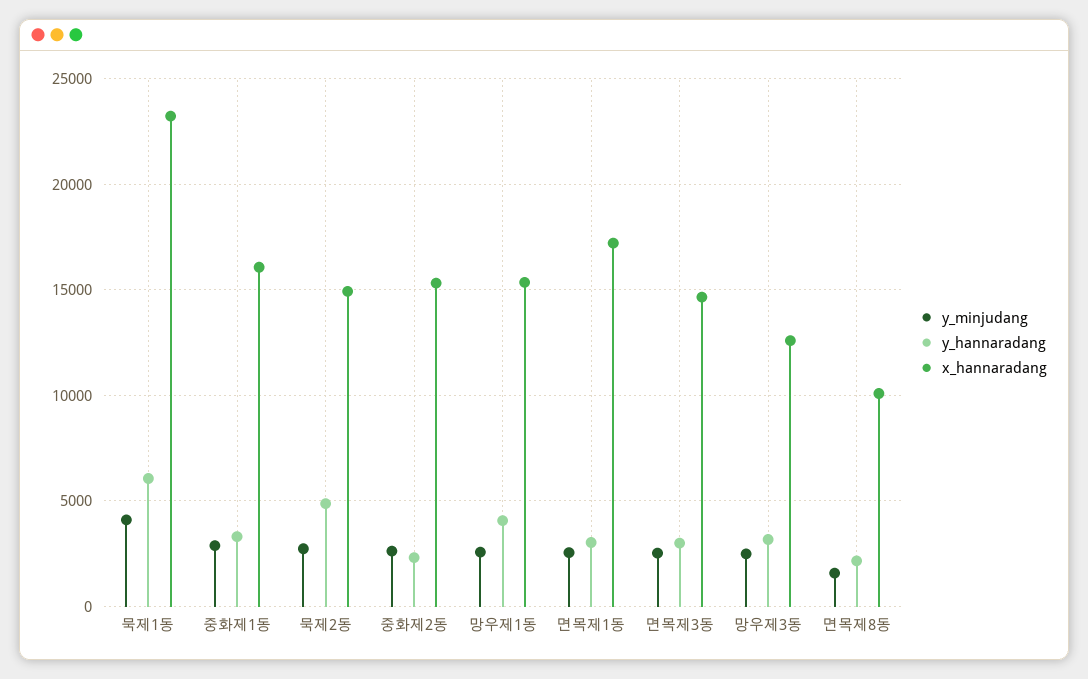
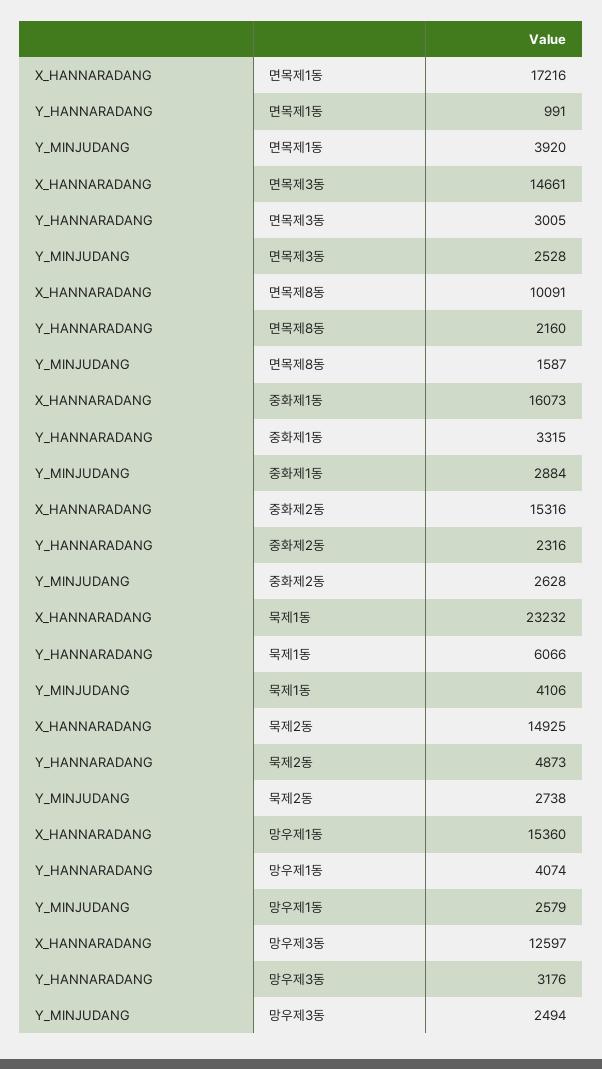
y_minjudang, 면목제1동: 2500 -> 3920
y_hannaradang, 면목제1동: 3000 -> 991

